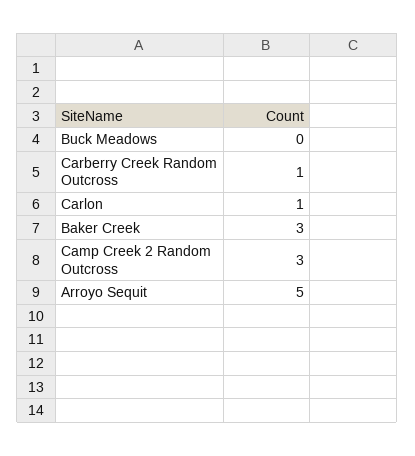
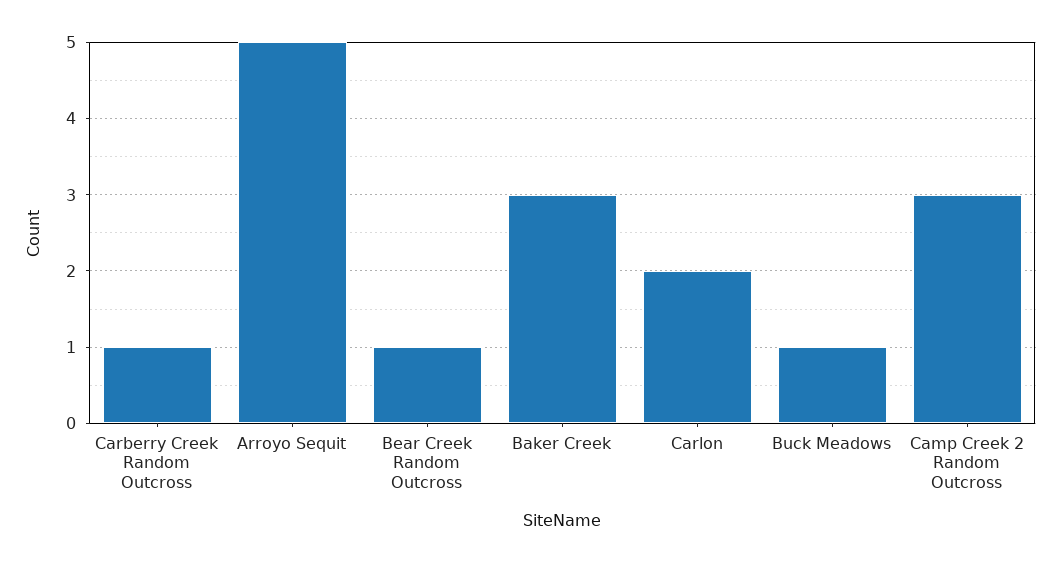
Buck Meadows: 0 -> 1
Carlon: 1 -> 2
Bear Creek Random Outcross: none -> 1

